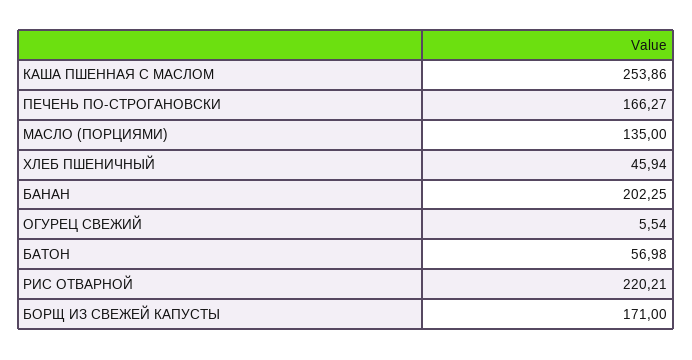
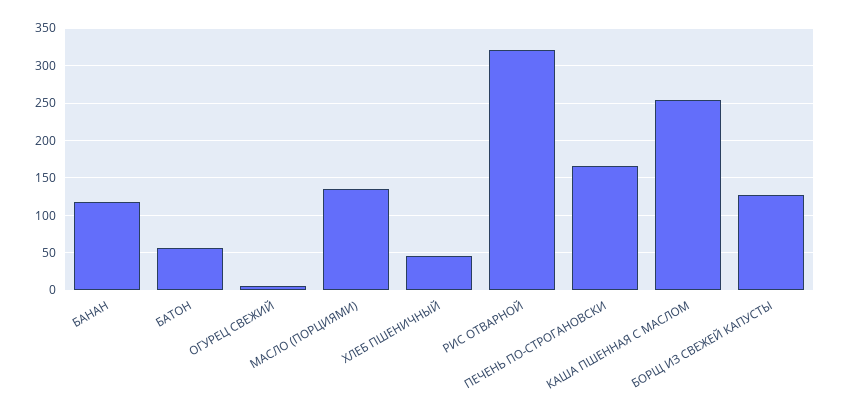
БАНАН: 202.25 -> 120
РИС ОТВАРНОЙ: 220.21 -> 320
БОРЩ ИЗ СВЕЖЕЙ КАПУСТЫ: 171 -> 130

